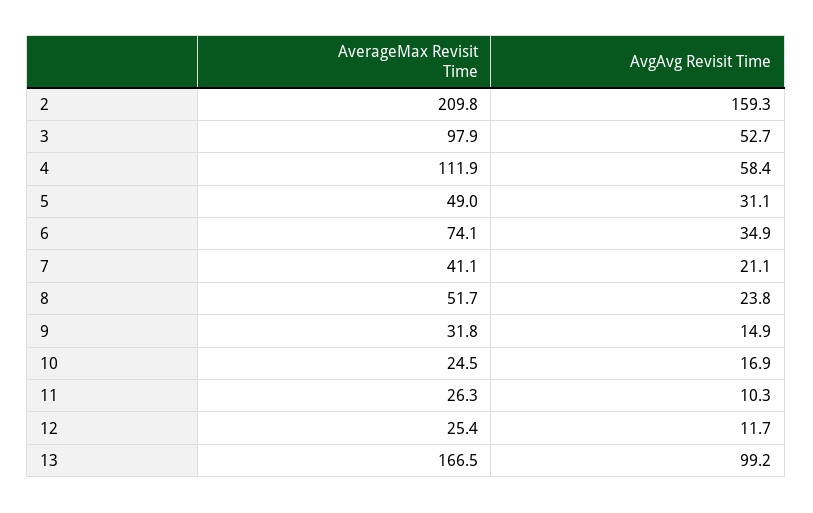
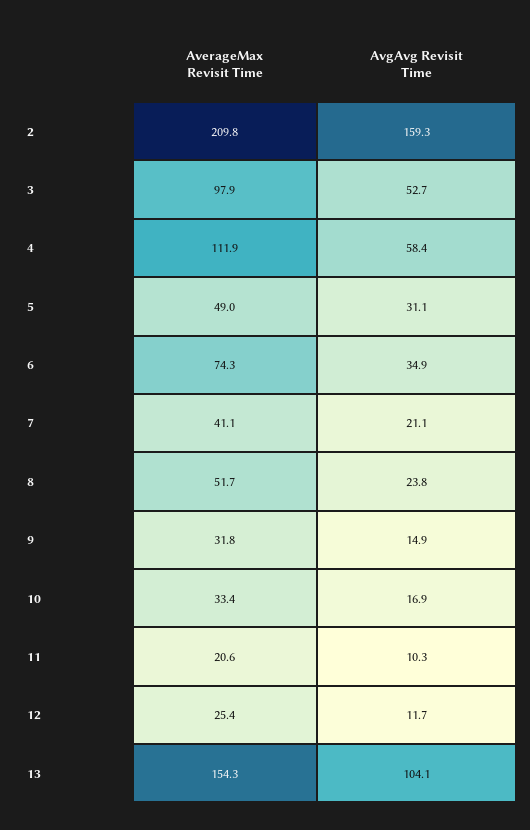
AverageMax Revisit Time, 6: 74.1 -> 74.3
AverageMax Revisit Time, 10: 24.5 -> 33.4
AverageMax Revisit Time, 11: 26.3 -> 20.6
AverageMax Revisit Time, 13: 166.5 -> 154.3
AvgAvg Revisit Time, 13: 99.2 -> 104.1

